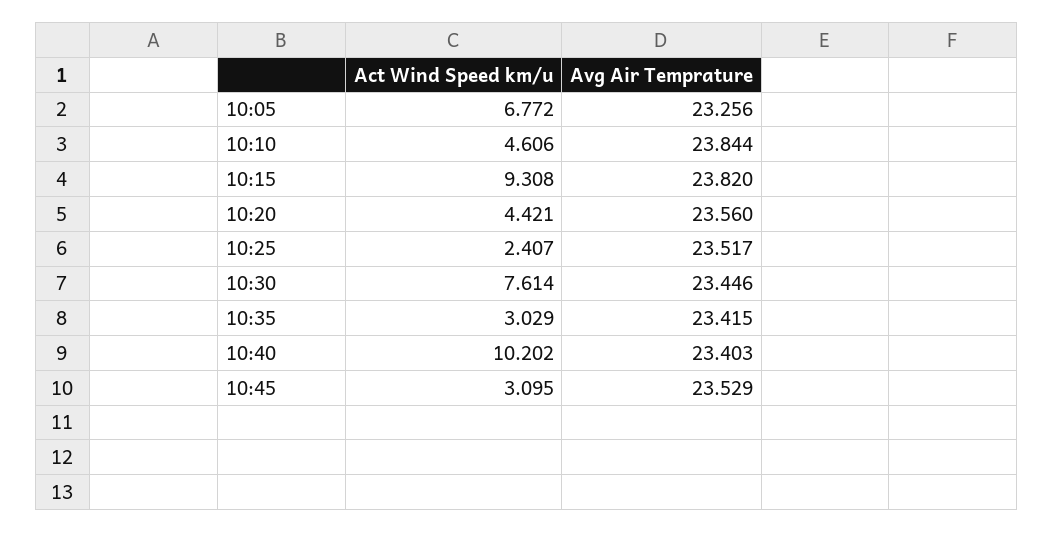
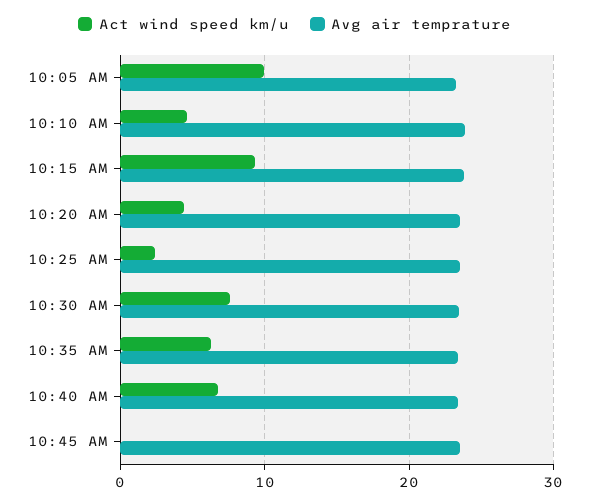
Act Wind Speed km/u, 10:05: 6.772 -> 10
Act Wind Speed km/u, 10:35: 3.029 -> 6
Act Wind Speed km/u, 10:40: 10.202 -> 7
Act Wind Speed km/u, 10:45: 3.095 -> 0

